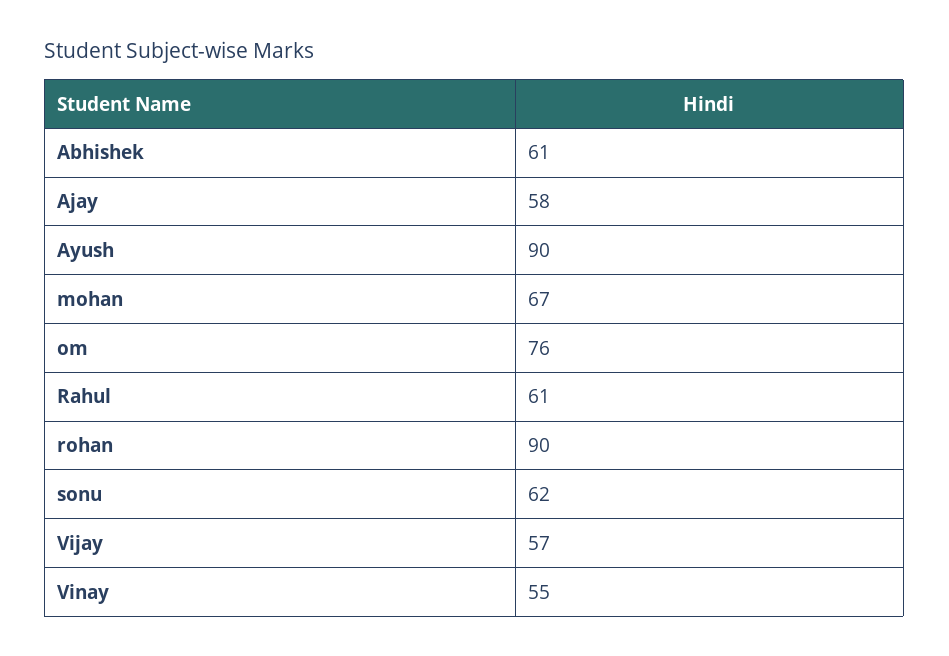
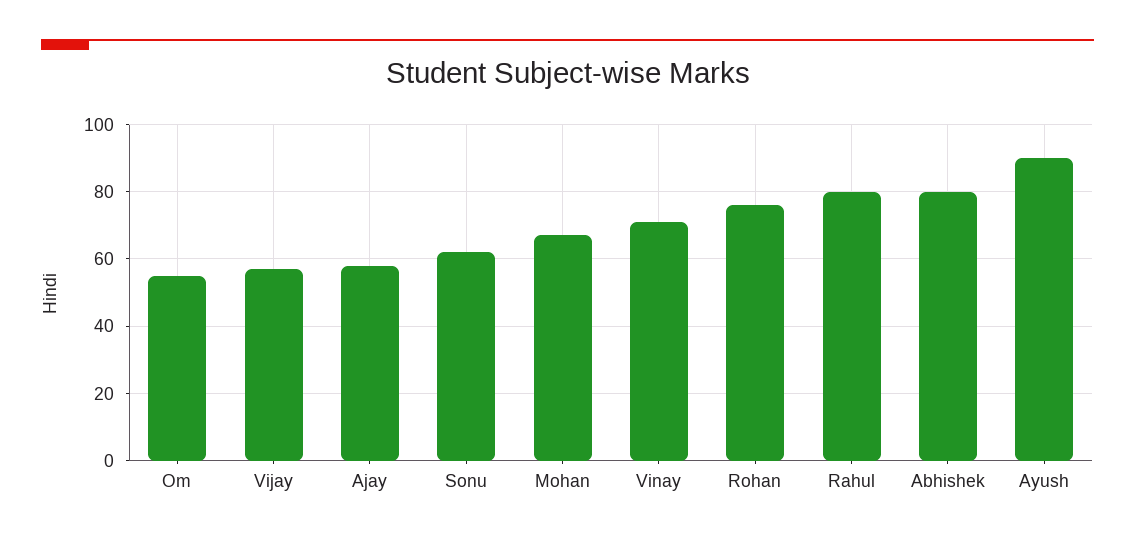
Abhishek: 61 -> 80
om: 76 -> 55
Rahul: 61 -> 80
rohan: 90 -> 75
Vinay: 55 -> 70

